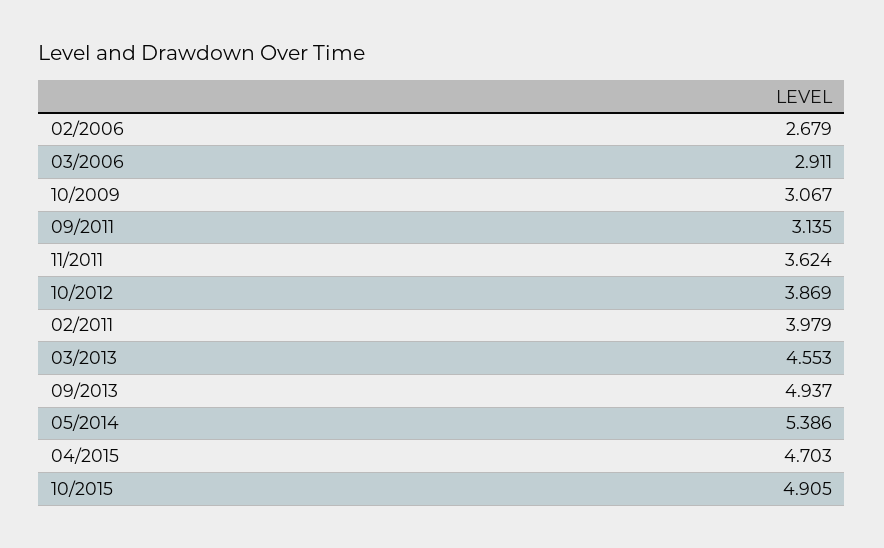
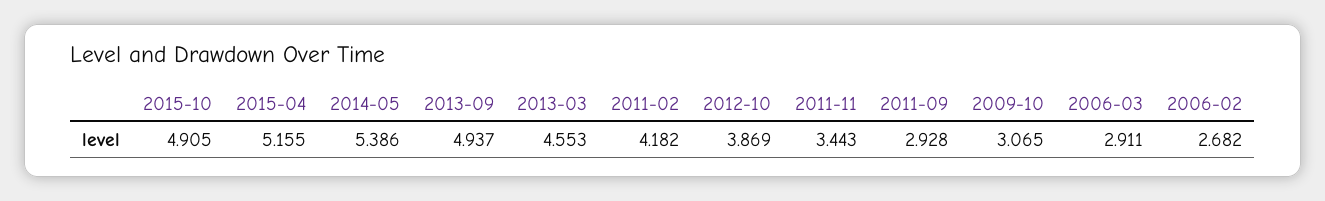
02/2006: 2.679 -> 2.682
10/2009: 3.067 -> 3.065
09/2011: 3.135 -> 2.928
11/2011: 3.624 -> 3.443
02/2011: 3.979 -> 4.182
04/2015: 4.703 -> 5.155

